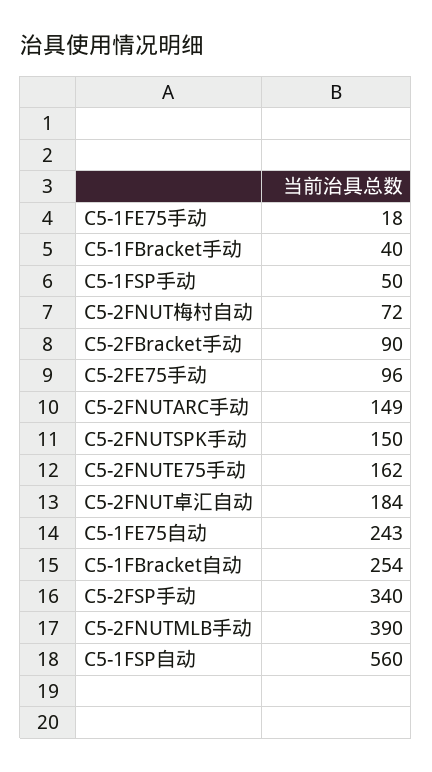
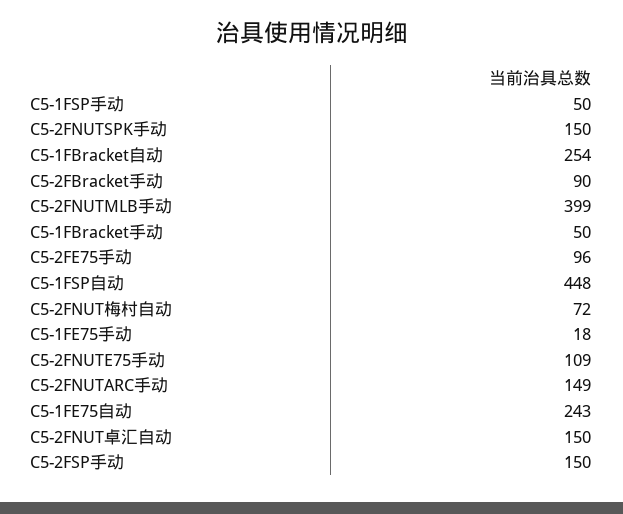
C5-1FBracket手动: 40 -> 50
C5-2FNUTE75手动: 162 -> 109
C5-2FNUT卓汇自动: 184 -> 150
C5-2FSP手动: 340 -> 150
C5-2FNUTMLB手动: 390 -> 399
C5-1FSP自动: 560 -> 448

